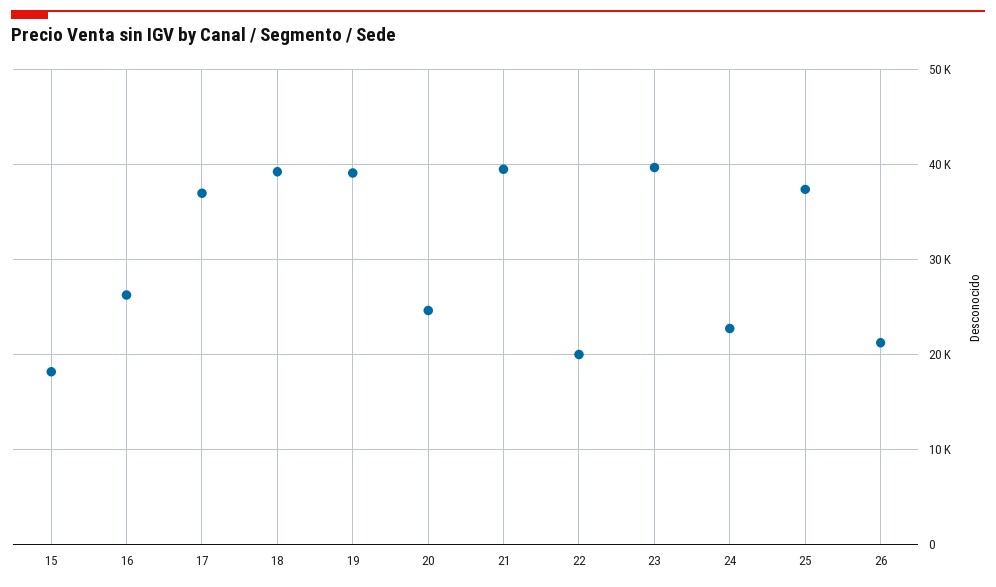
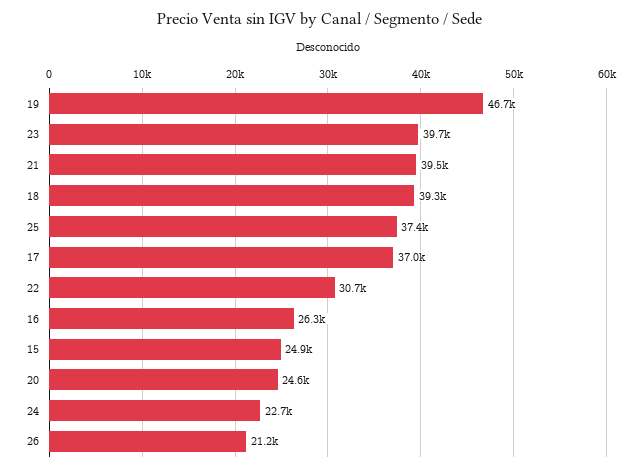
15: 18000 -> 24900
19: 39000 -> 46700
22: 20000 -> 30700

